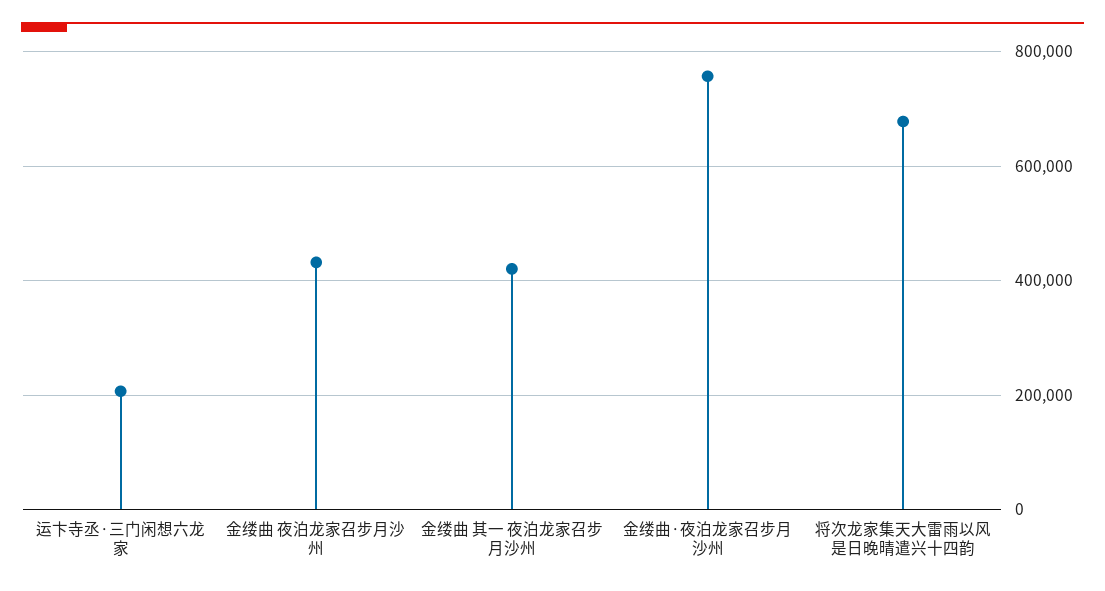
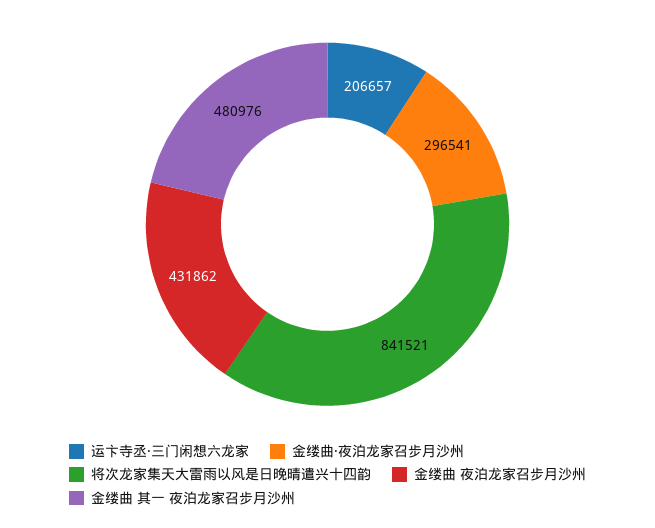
金缕曲 其一 夜泊龙家召步月沙州: 420000 -> 480976
金缕曲·夜泊龙家召步月沙州: 760000 -> 296541
将次龙家集天大雷雨以风是日晚晴遣兴十四韵: 680000 -> 841521

